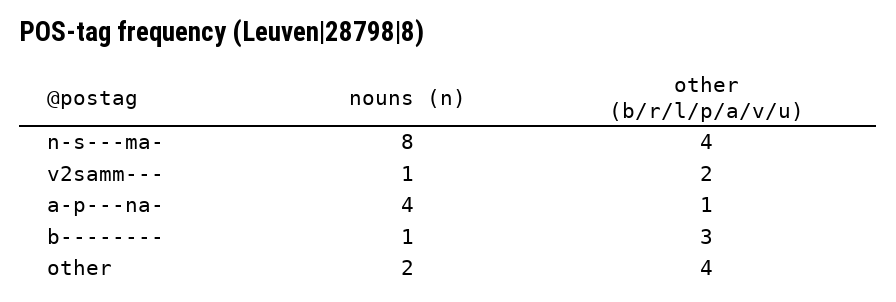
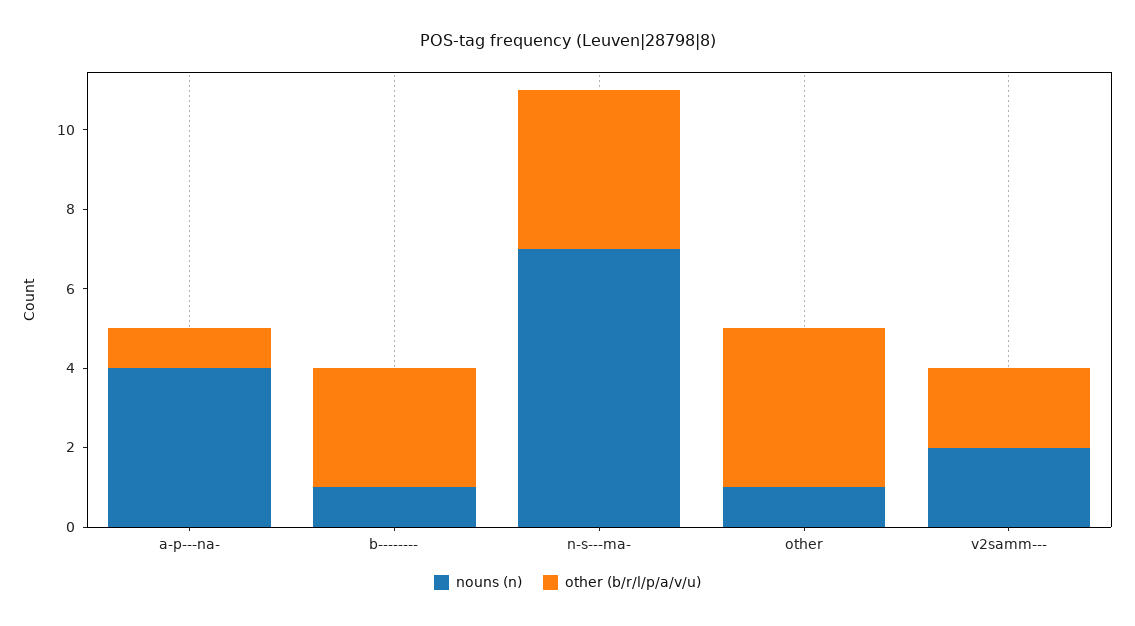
nouns (n), n-s---ma-: 8 -> 7
nouns (n), v2samm---: 1 -> 2
nouns (n), other: 2 -> 1

